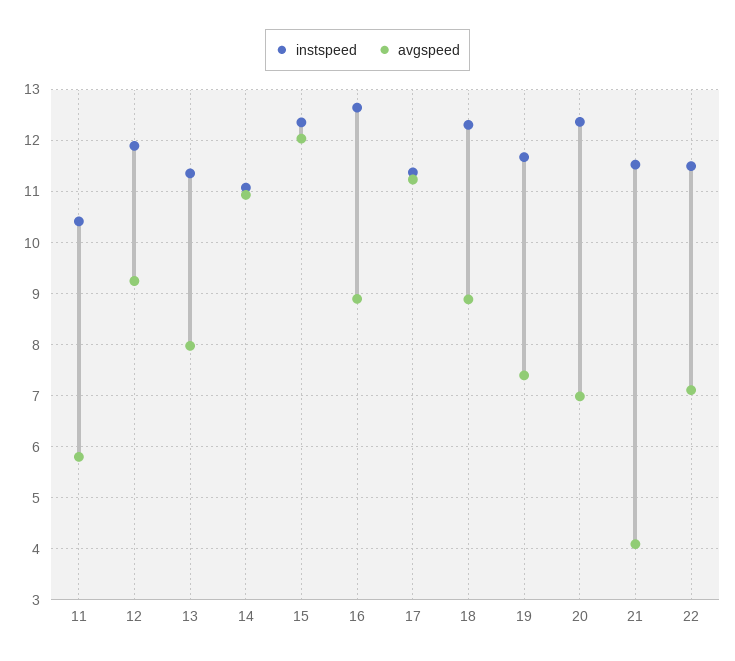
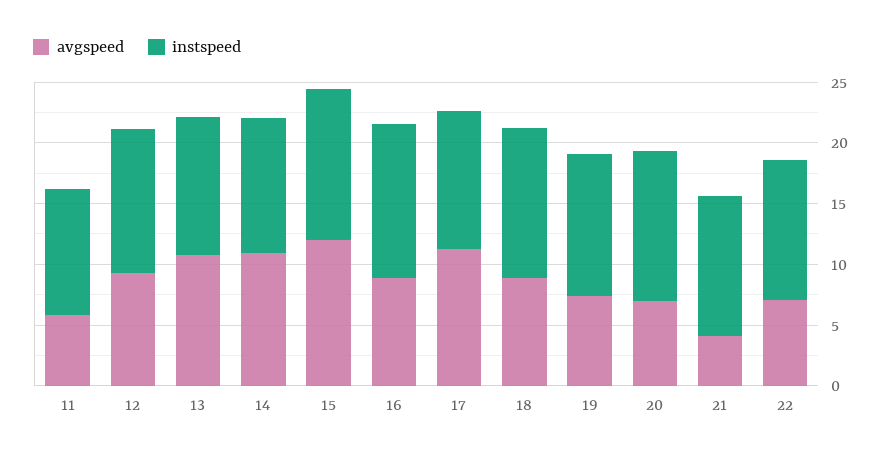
avgspeed, 13: 8 -> 11

